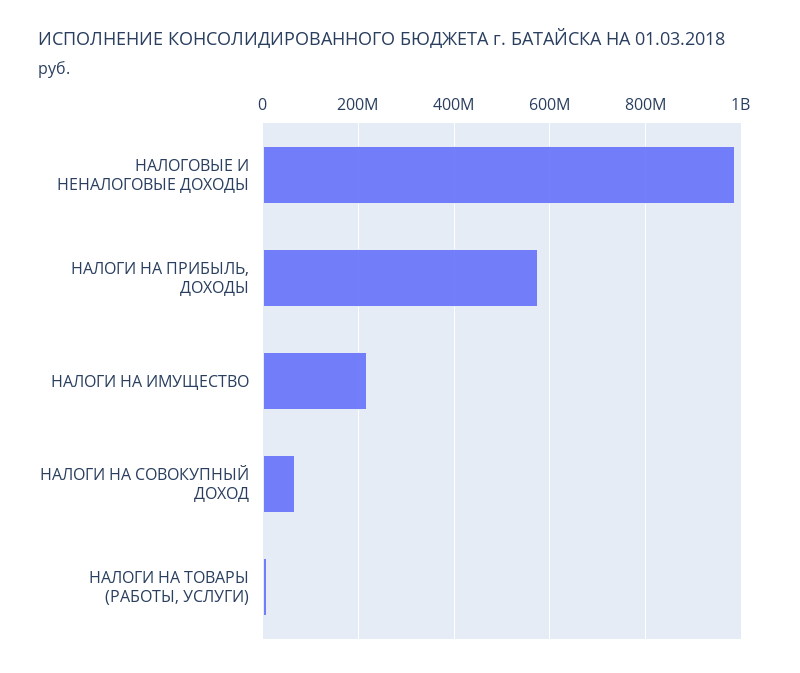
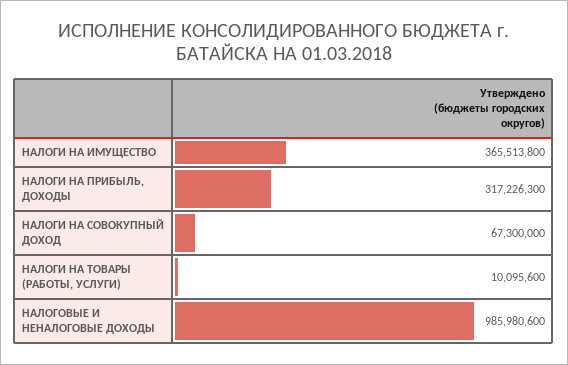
НАЛОГИ НА ПРИБЫЛЬ, ДОХОДЫ: 580000000 -> 317226300
НАЛОГИ НА ИМУЩЕСТВО: 220000000 -> 365513800

